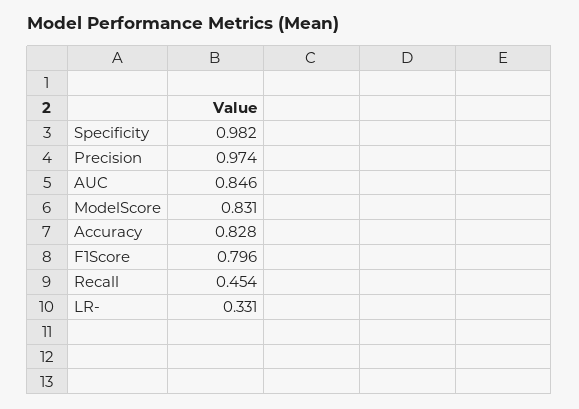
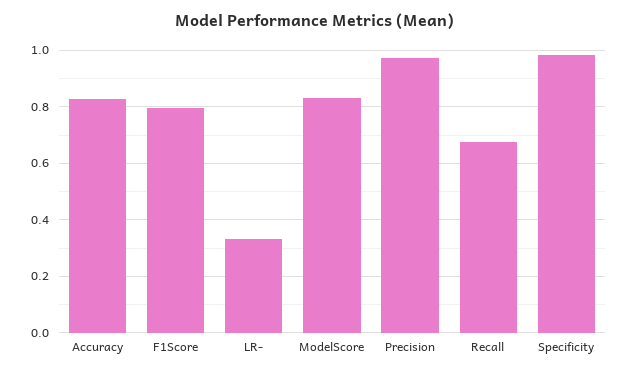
AUC: 0.846 -> none
Recall: 0.454 -> 0.675

